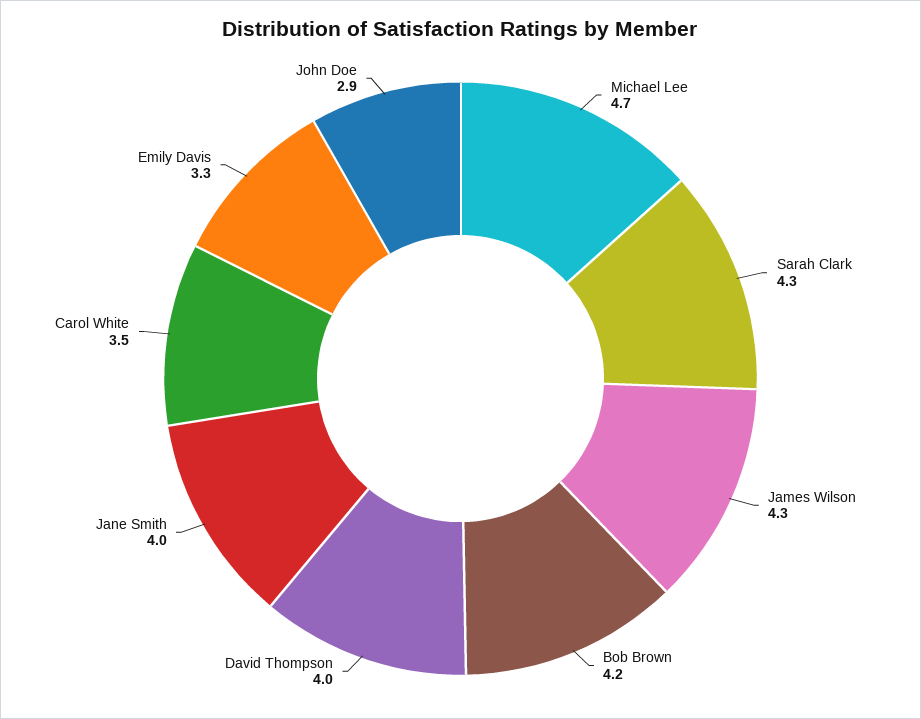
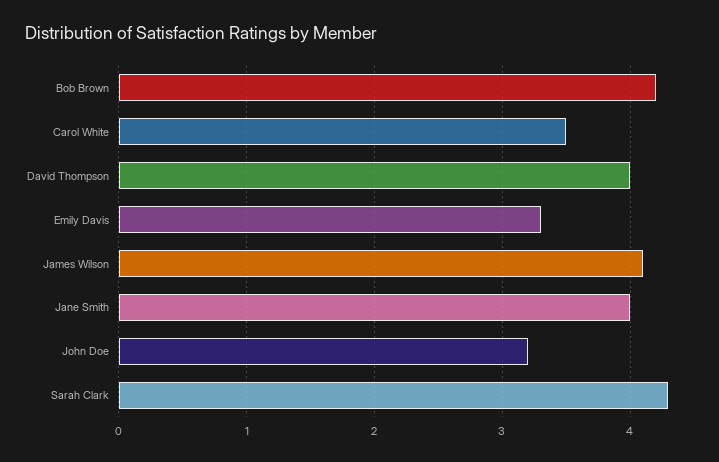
Michael Lee: 4.7 -> none
James Wilson: 4.3 -> 4.1
John Doe: 2.9 -> 3.2

